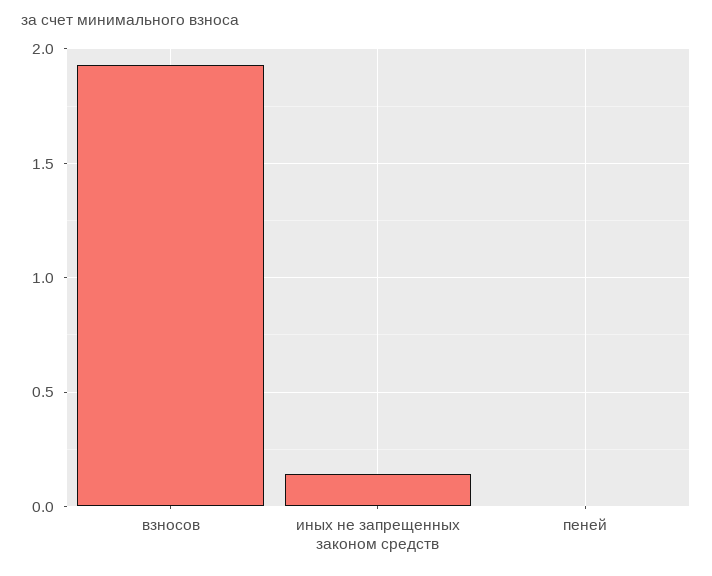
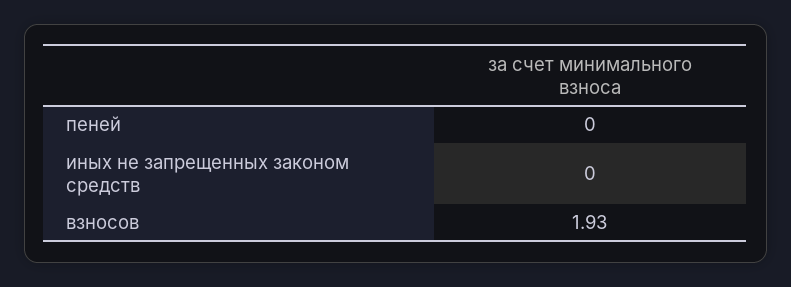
иных не запрещенных законом средств: 0.15 -> 0

